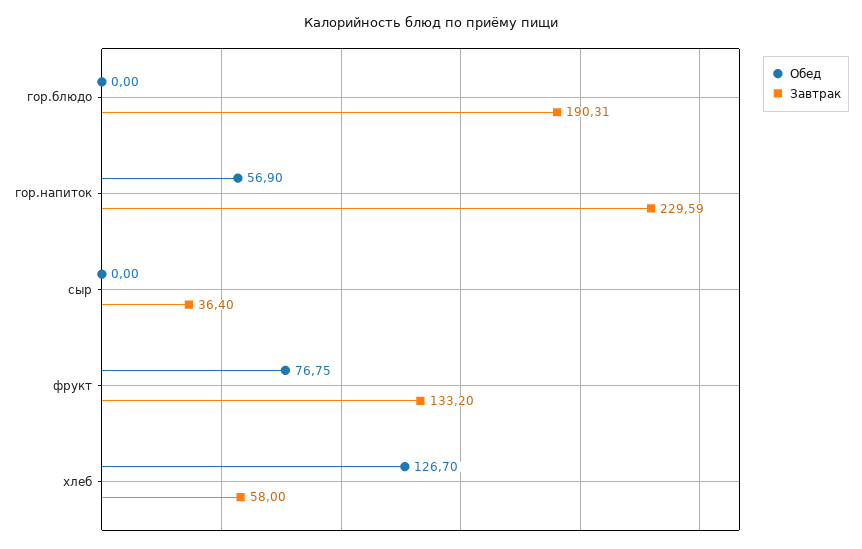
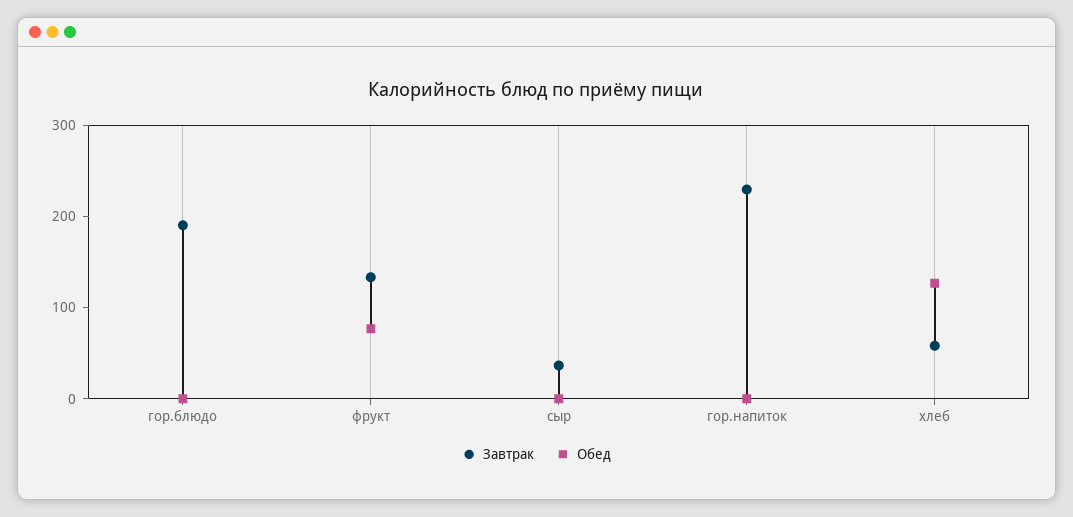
Обед, гор.напиток: 56.9 -> 0

